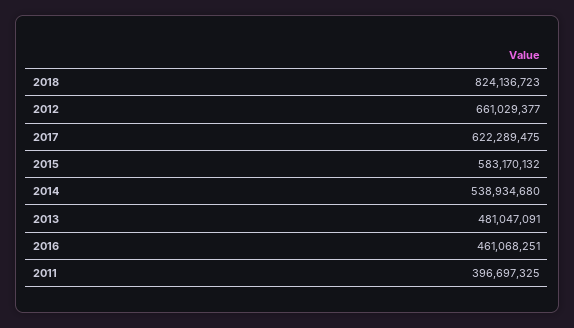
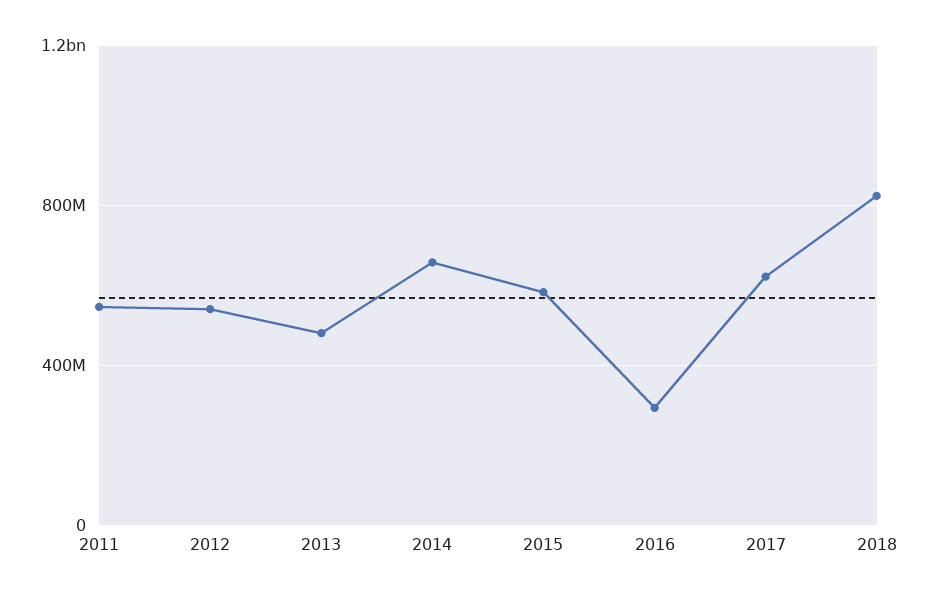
2012: 661029377 -> 550000000
2014: 538934680 -> 650000000
2016: 461068251 -> 300000000
2011: 396697325 -> 550000000

